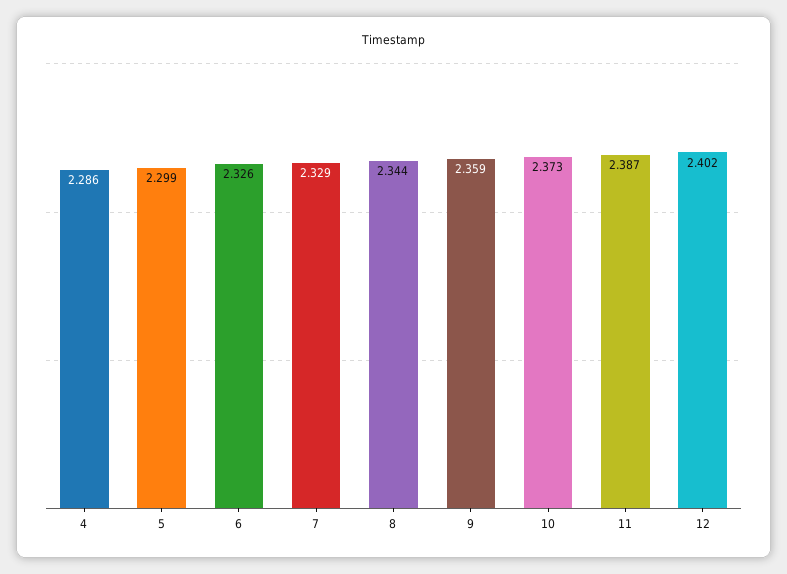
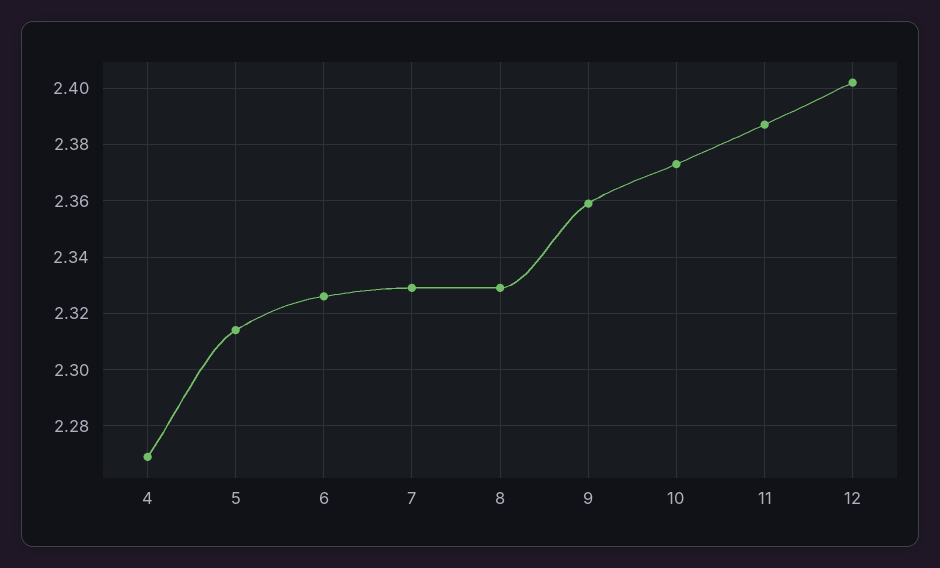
4: 2.286 -> 2.27
5: 2.299 -> 2.315
8: 2.344 -> 2.33

